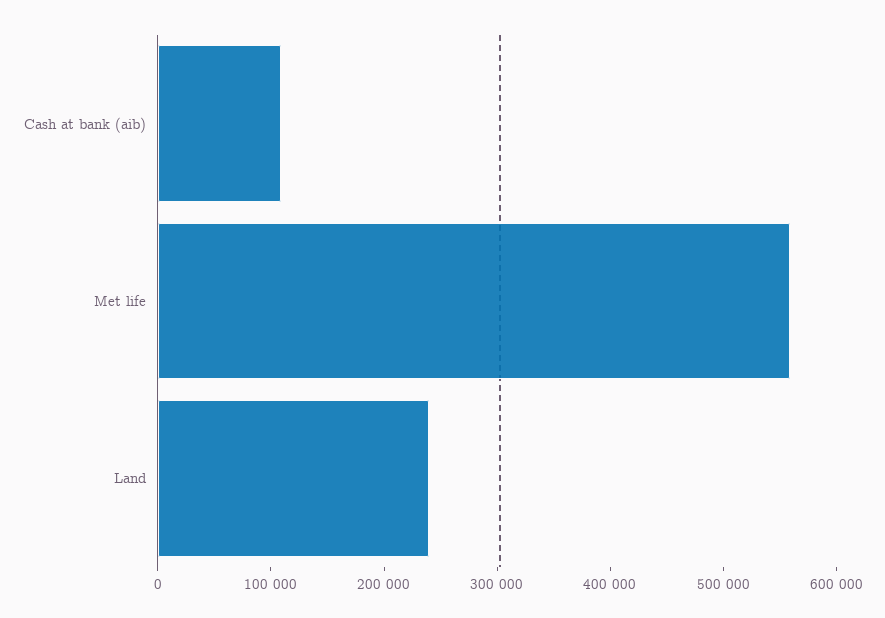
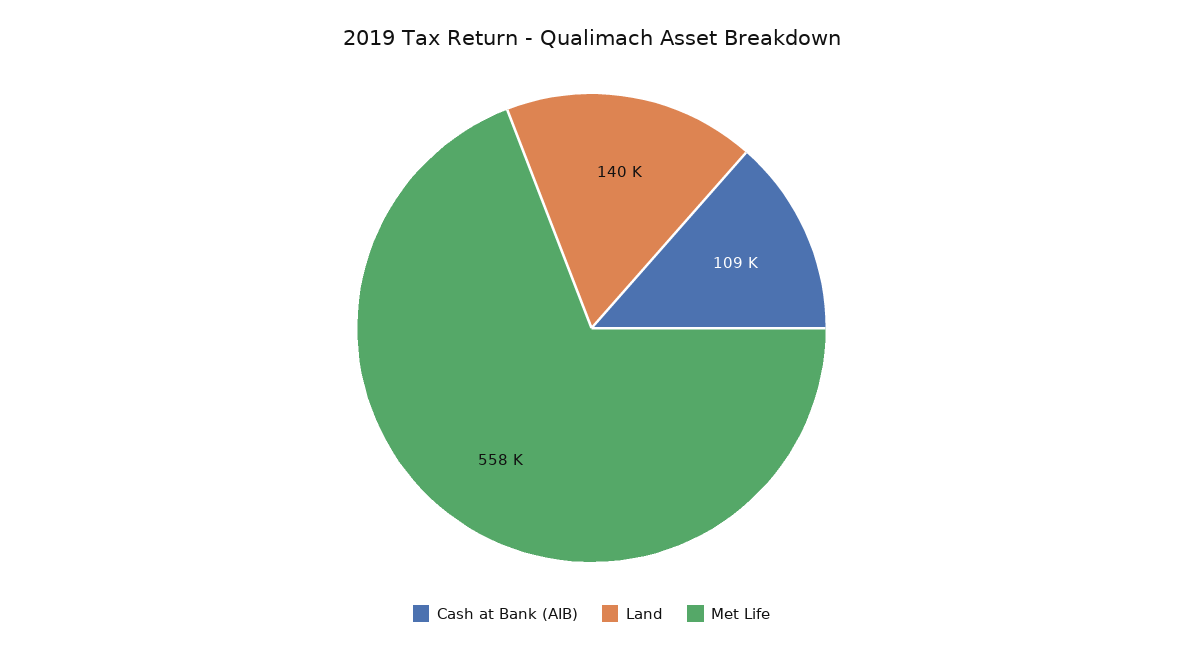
Land: 240000 -> 140000

